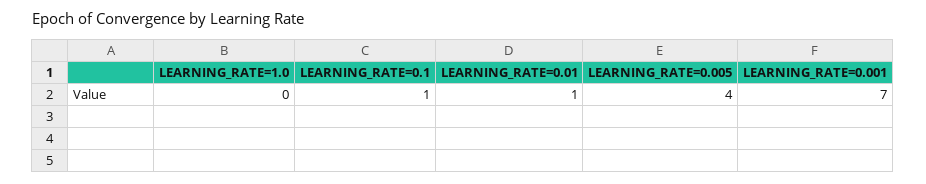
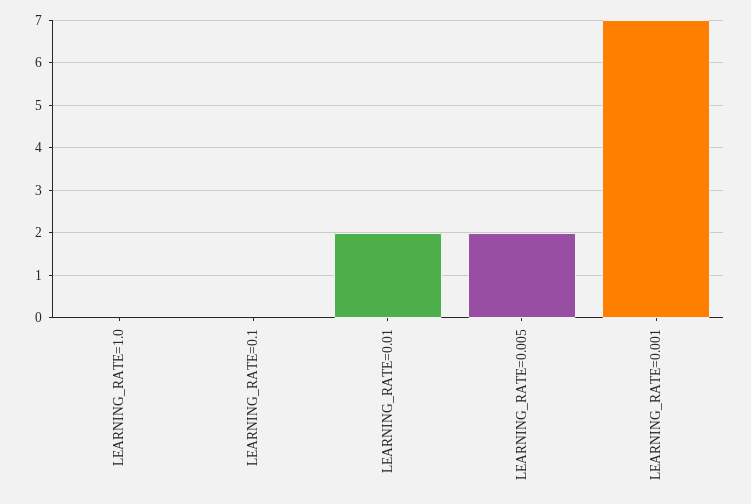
LEARNING_RATE=0.1: 1 -> 0
LEARNING_RATE=0.01: 1 -> 2
LEARNING_RATE=0.005: 4 -> 2

